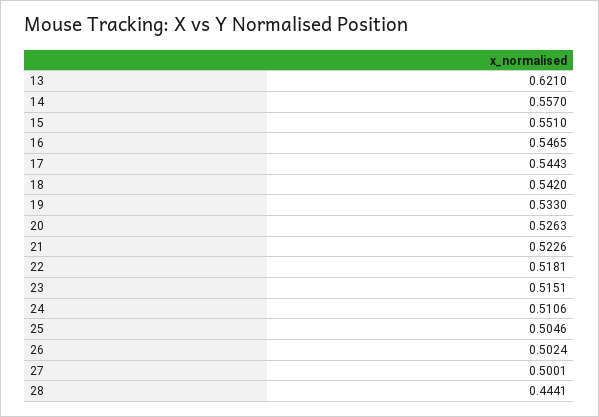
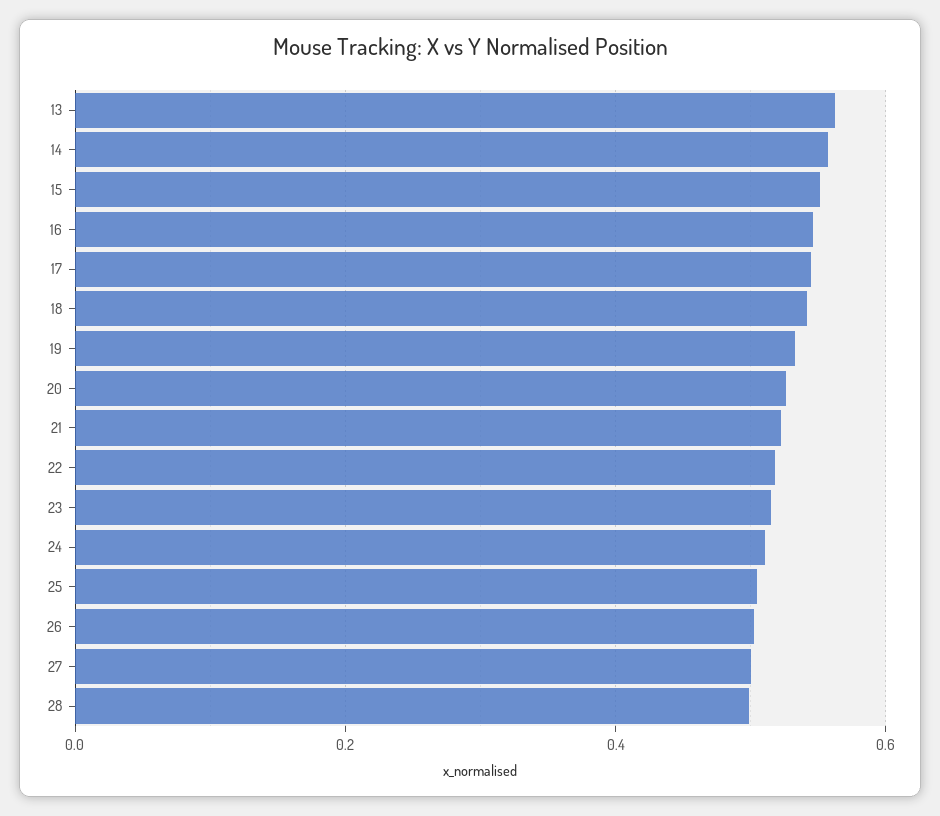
13: 0.621 -> 0.56
28: 0.4441 -> 0.5

